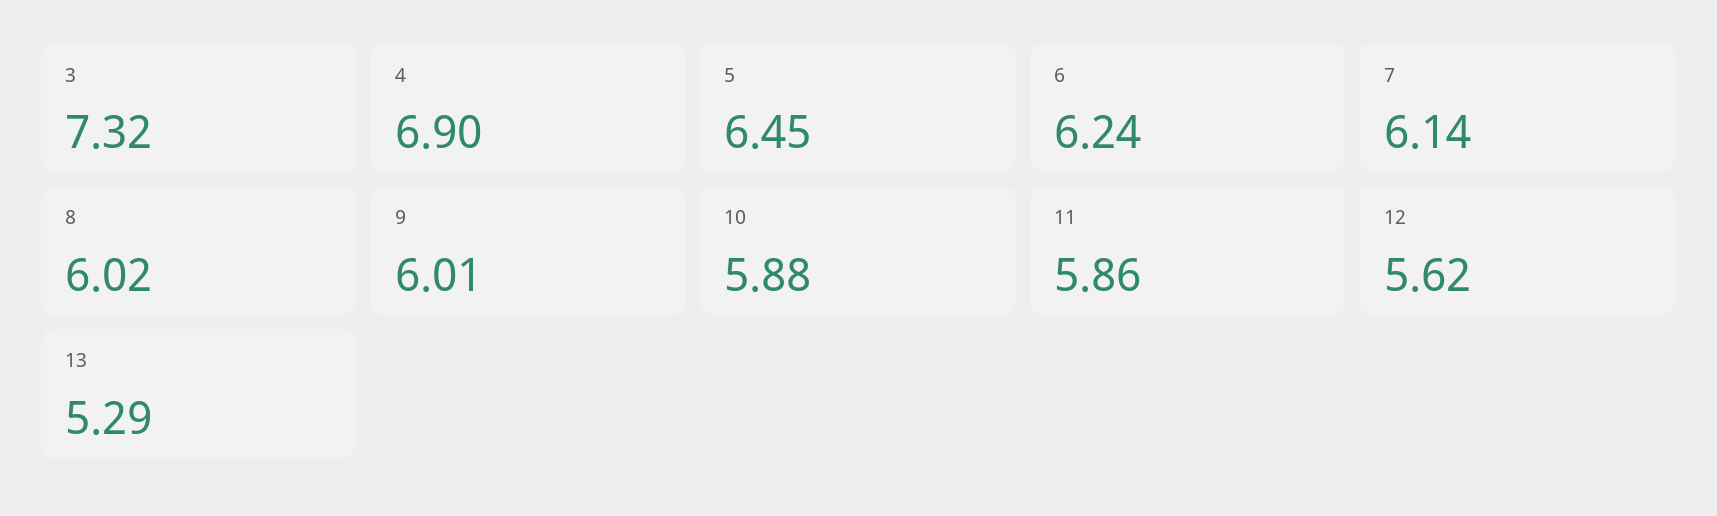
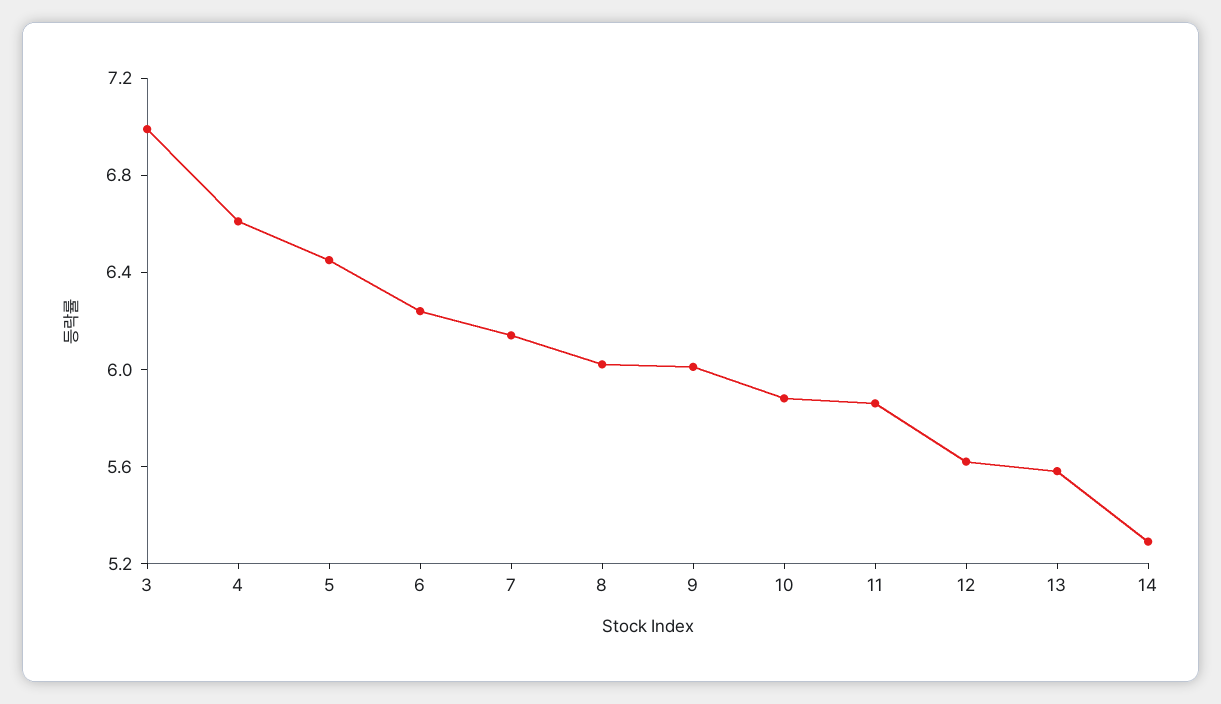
3: 7.32 -> 7
4: 6.9 -> 6.6
13: 5.29 -> 5.6
14: none -> 5.3

